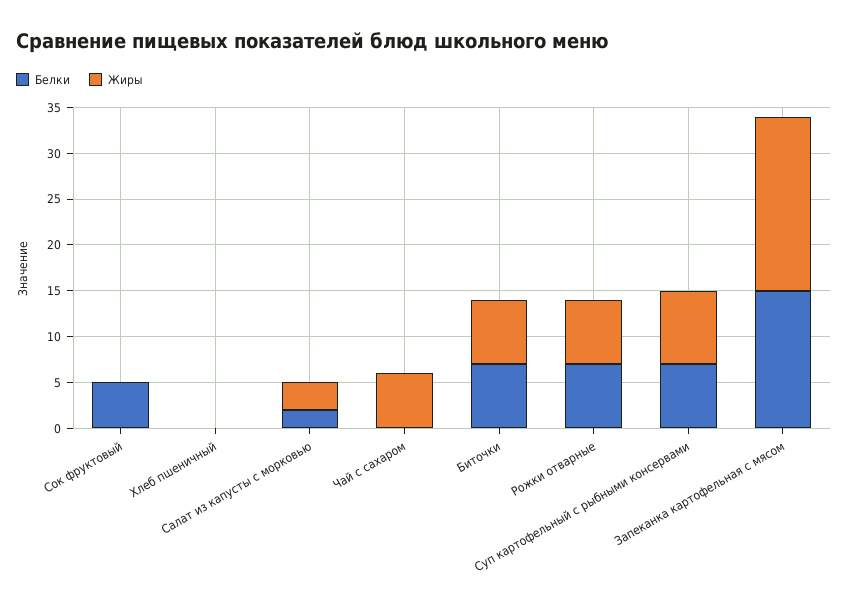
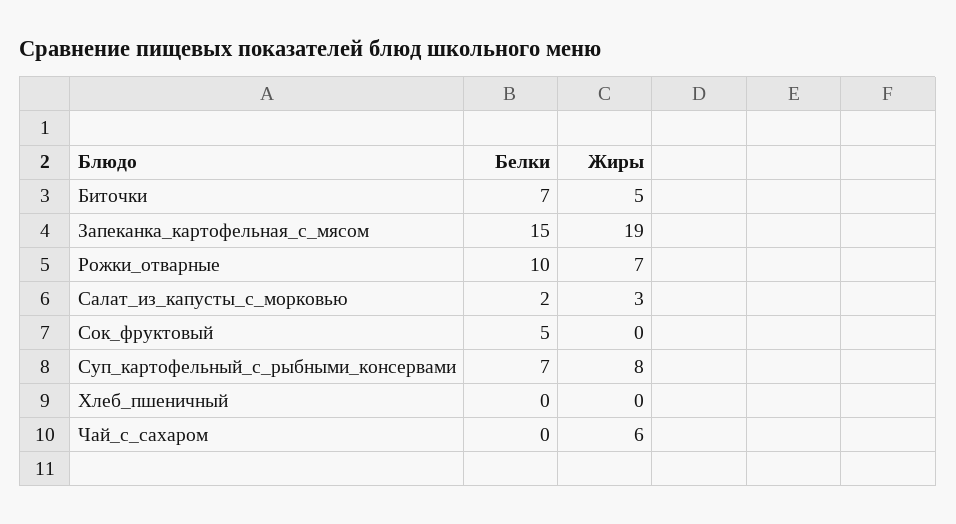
Жиры, Биточки: 7 -> 5
Белки, Рожки отварные: 7 -> 10

